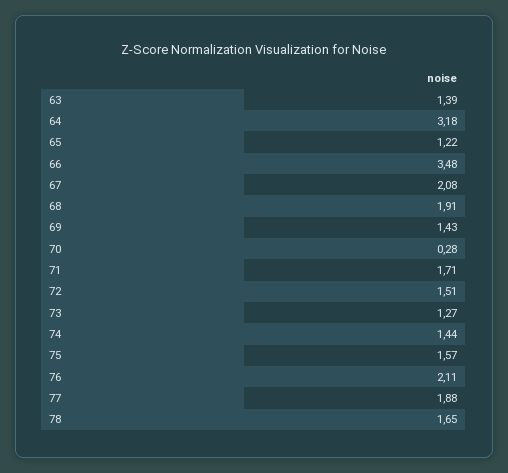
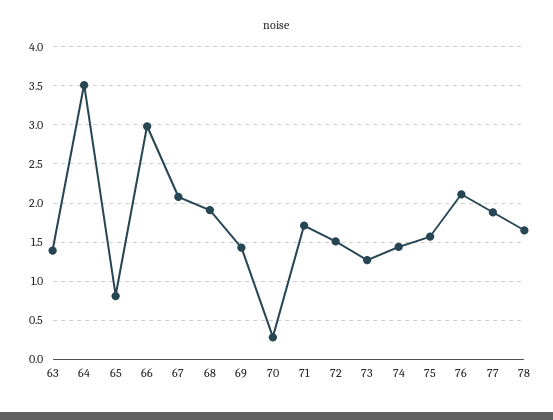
64: 3.18 -> 3.5
65: 1.22 -> 0.8
66: 3.48 -> 3

